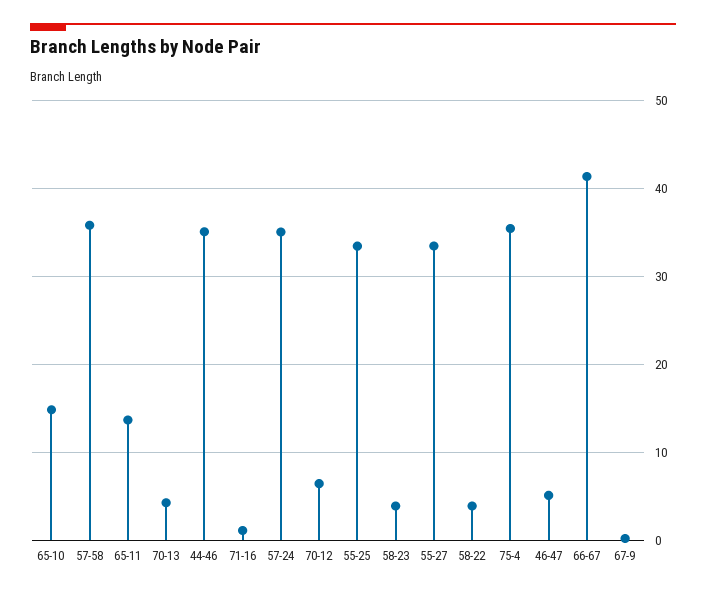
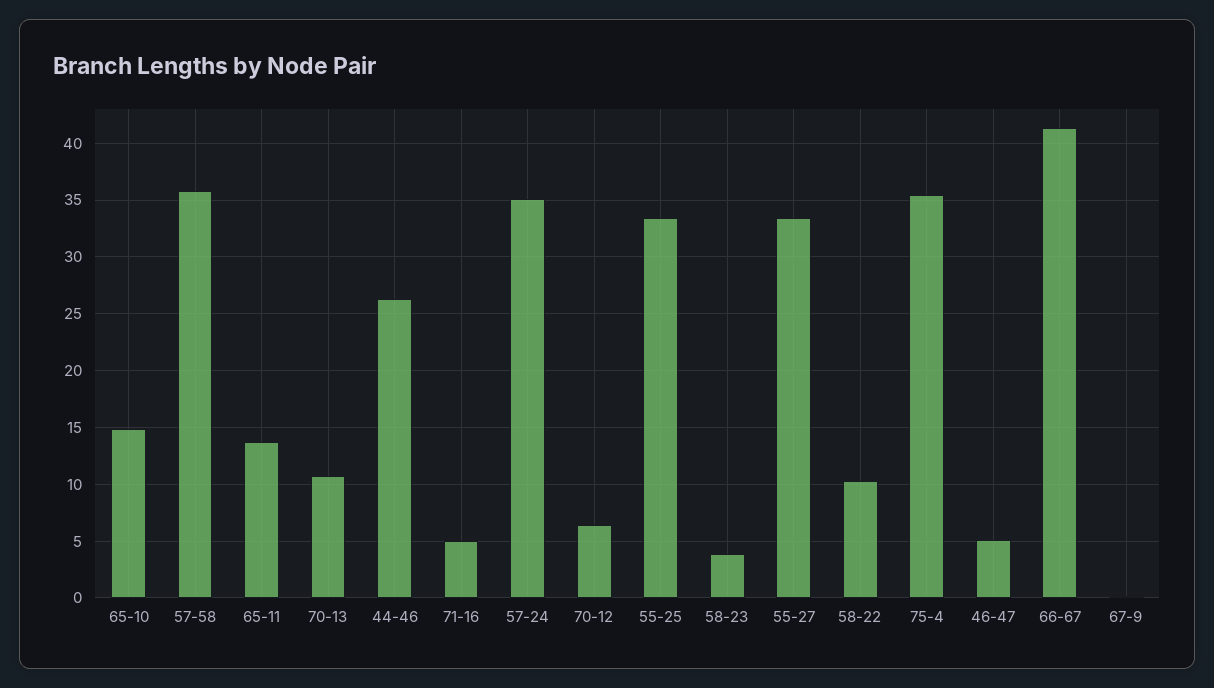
70-13: 4 -> 11
44-46: 35 -> 26
71-16: 1 -> 5
58-22: 4 -> 10

